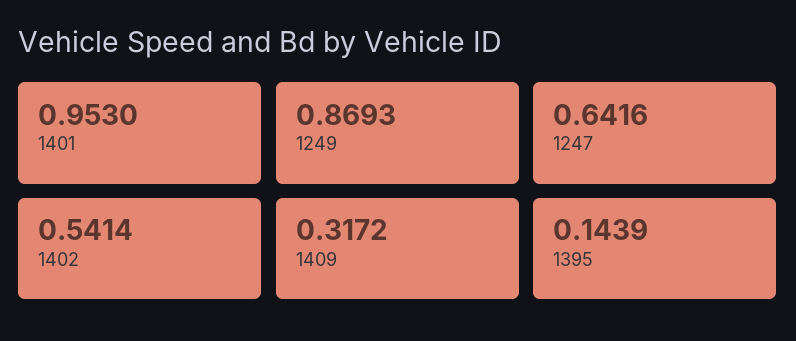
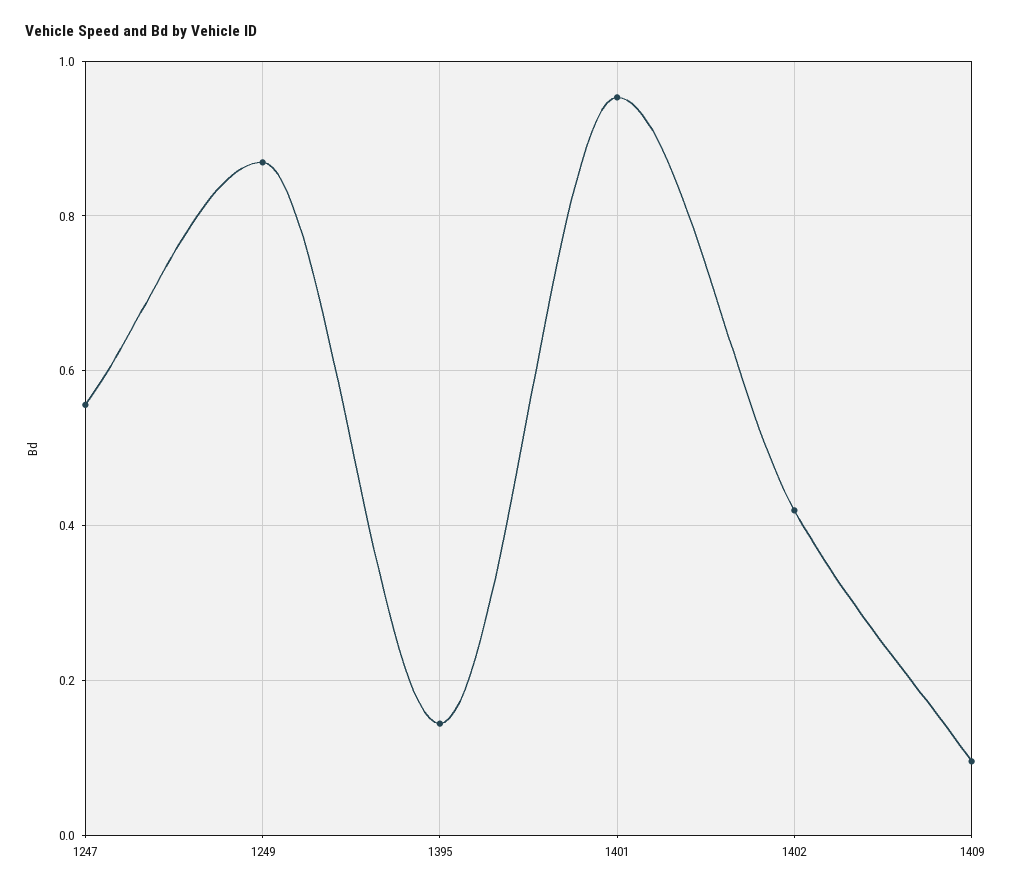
1247: 0.6416 -> 0.56
1402: 0.5414 -> 0.42
1409: 0.3172 -> 0.1

